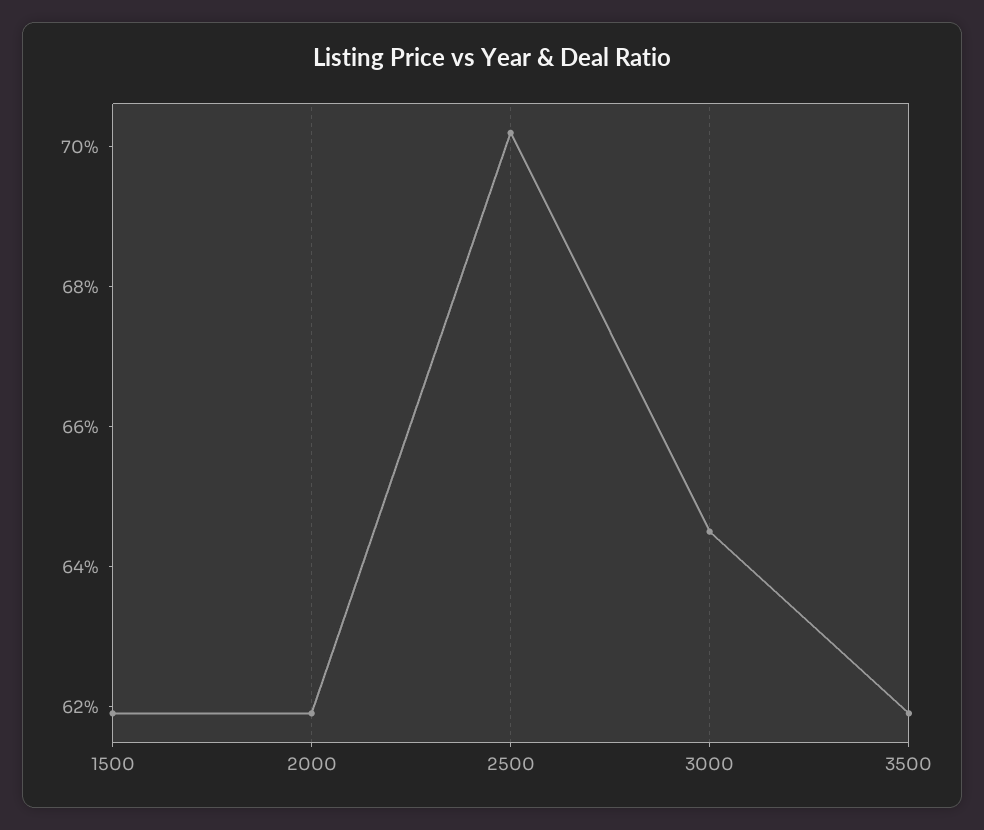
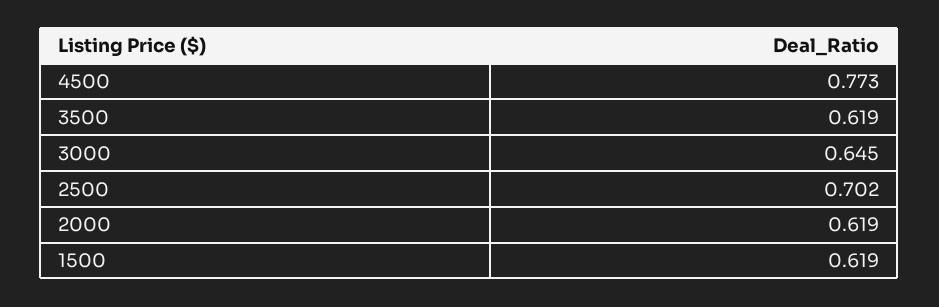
4500: none -> 0.773

